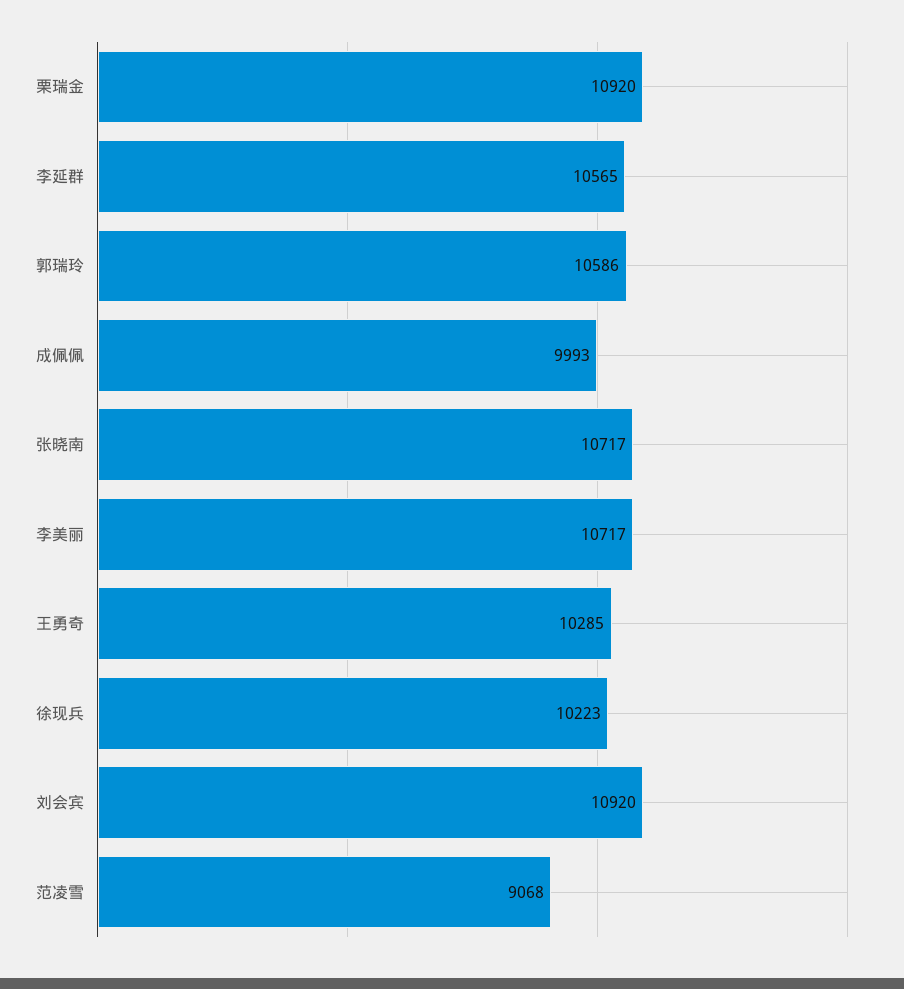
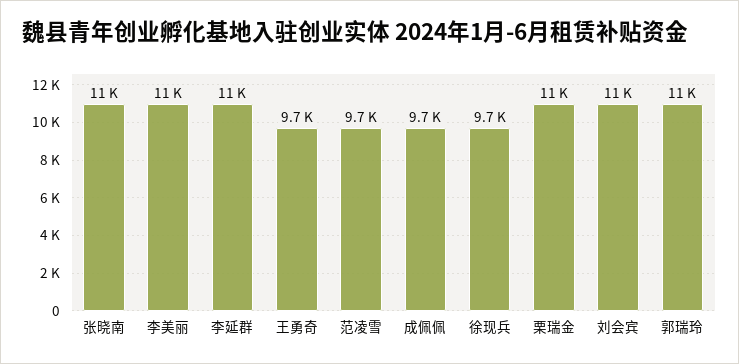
成佩佩: 9993 -> 9700
王勇奇: 10285 -> 9700
徐现兵: 10223 -> 9700
范凌雪: 9068 -> 9700

